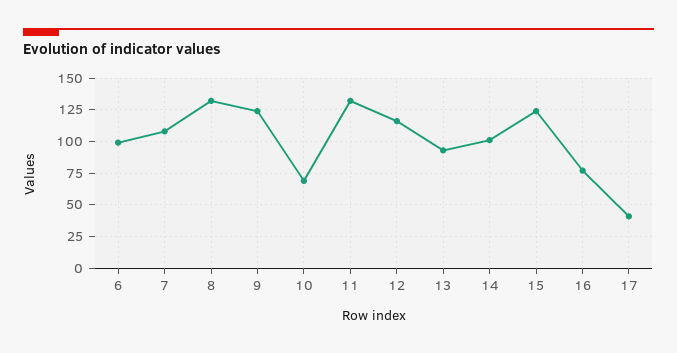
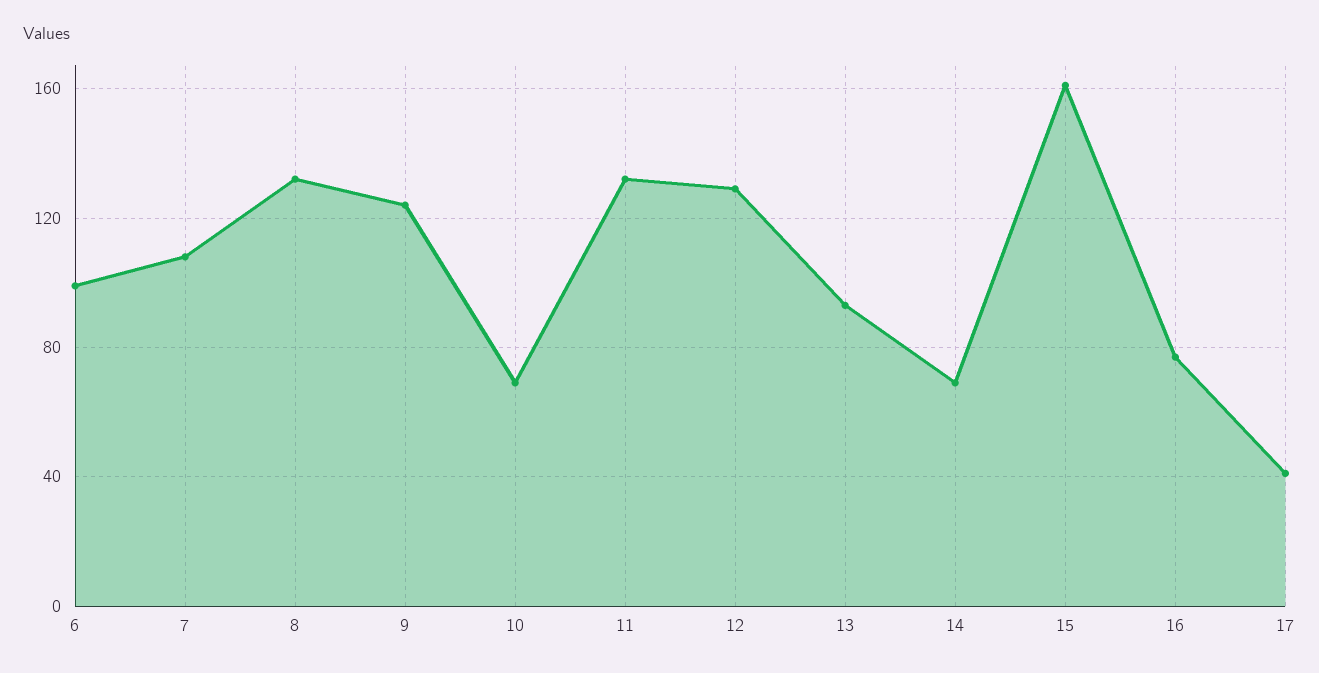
12: 115 -> 130
14: 100 -> 70
15: 125 -> 160

